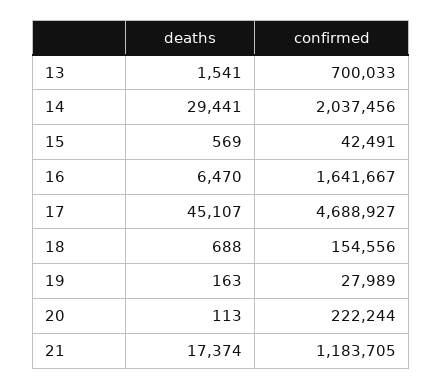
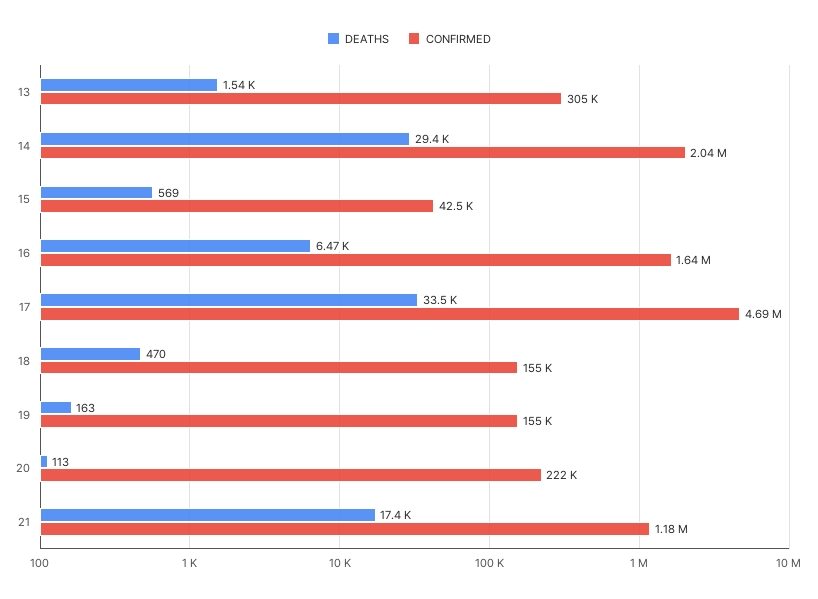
confirmed, 13: 700033 -> 305000
deaths, 17: 45107 -> 33500
deaths, 18: 688 -> 470
confirmed, 19: 27989 -> 155000

